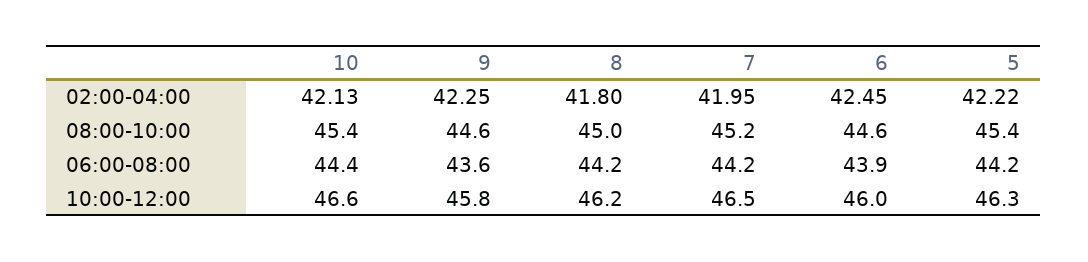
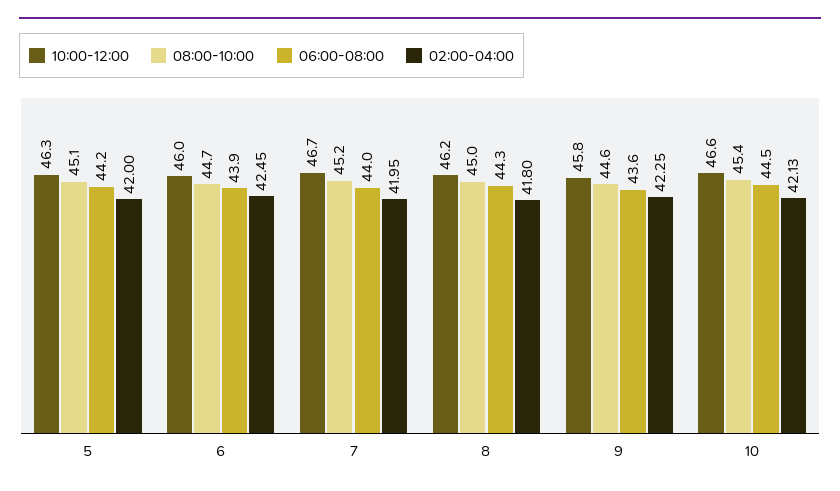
02:00-04:00, 5: 42.22 -> 42
08:00-10:00, 6: 44.6 -> 44.7
08:00-10:00, 5: 45.4 -> 45.1
06:00-08:00, 10: 44.4 -> 44.5
06:00-08:00, 8: 44.2 -> 44.3
06:00-08:00, 7: 44.2 -> 44
10:00-12:00, 7: 46.5 -> 46.7

